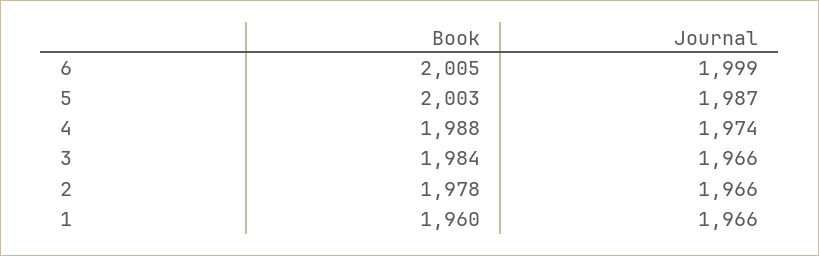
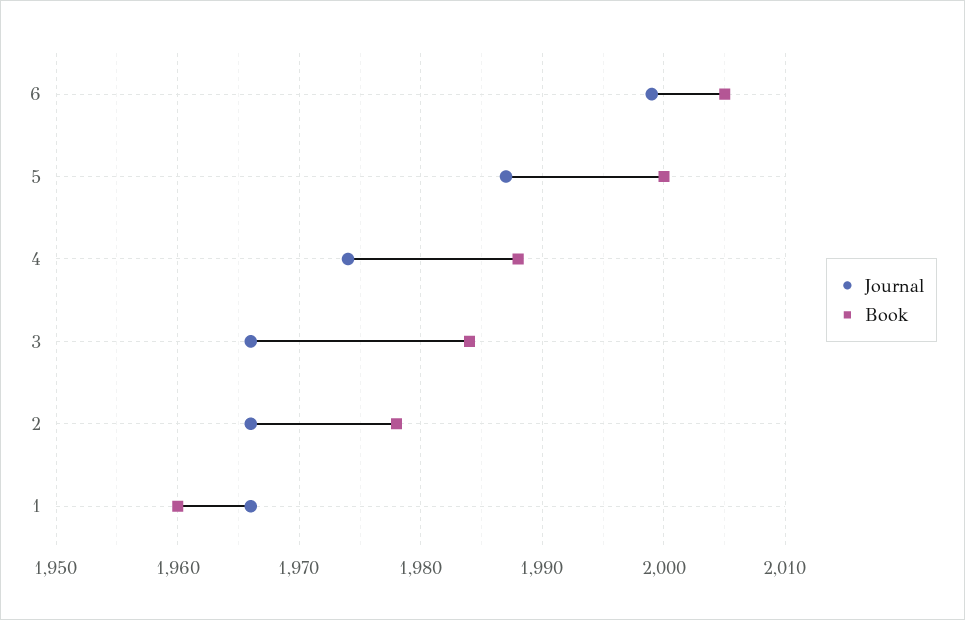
Book, 5: 2003 -> 2000

